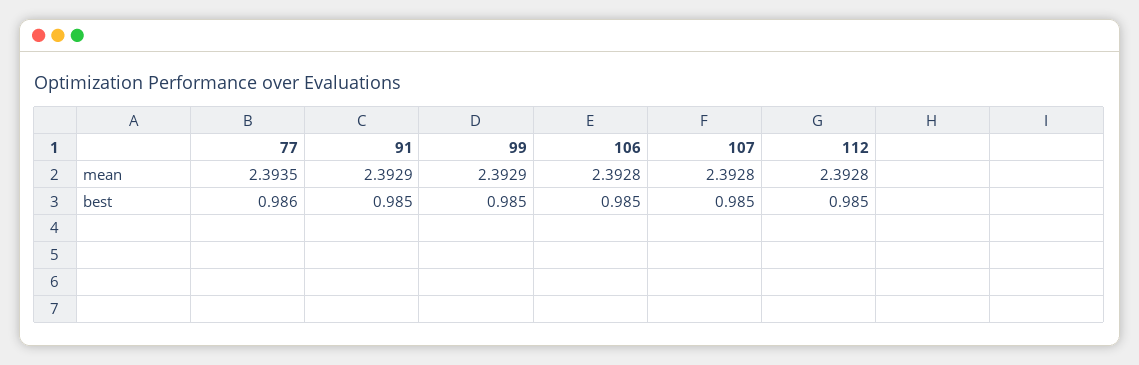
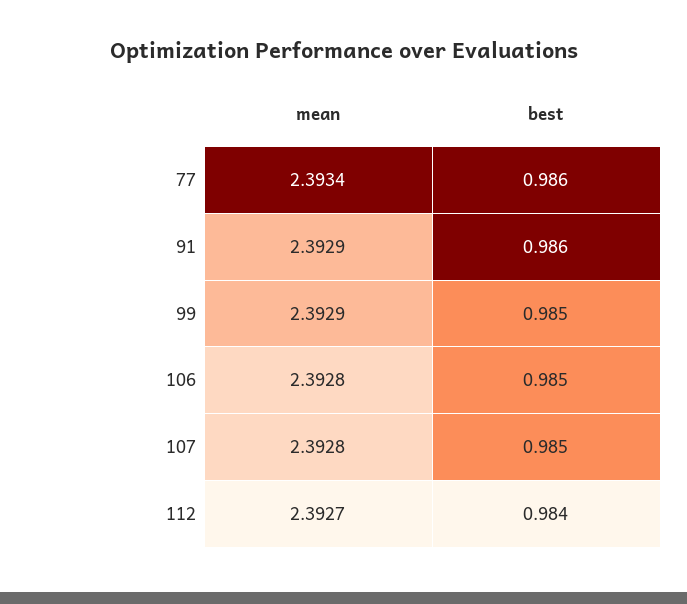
77, mean: 2.3935 -> 2.3934
112, mean: 2.3928 -> 2.3927
91, best: 0.985 -> 0.986
112, best: 0.985 -> 0.984

